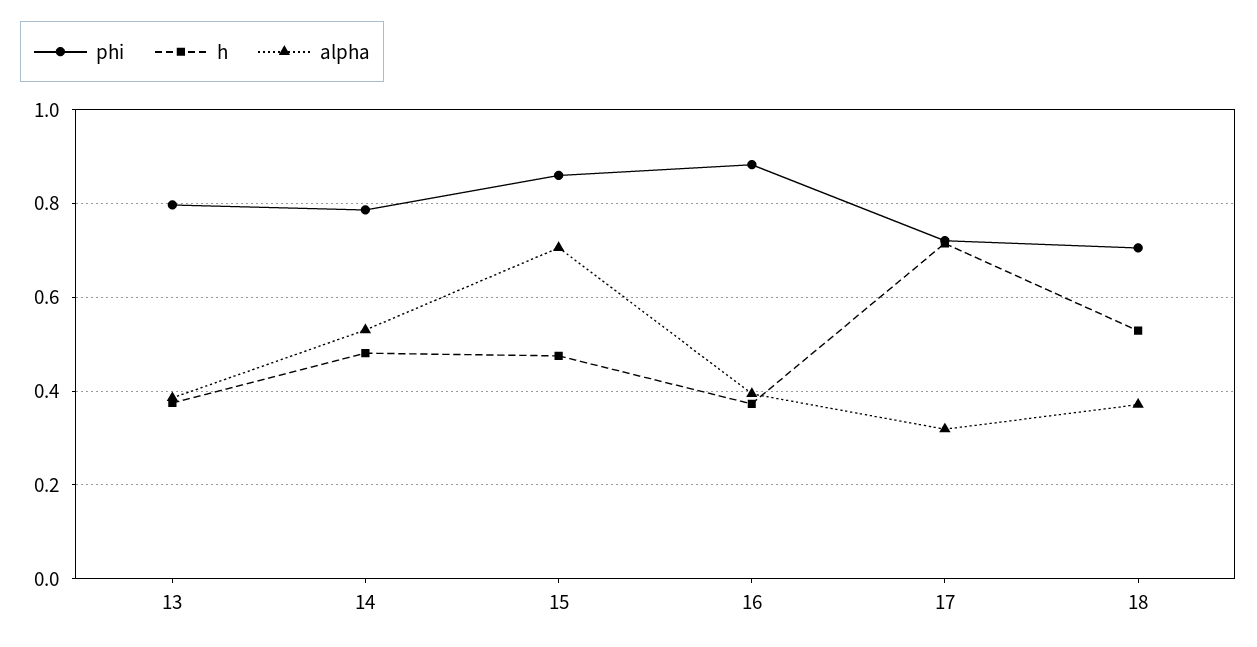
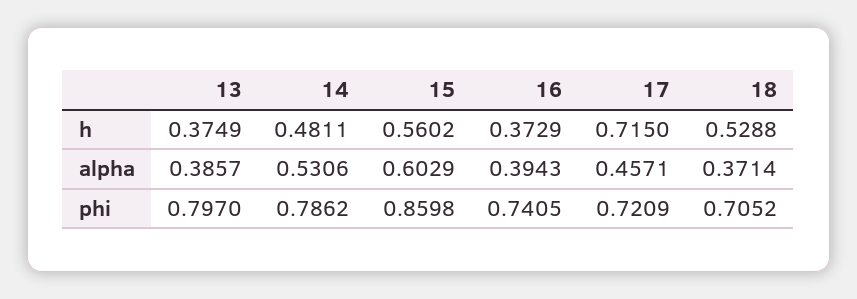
h, 15: 0.48 -> 0.5602
alpha, 15: 0.7 -> 0.6029
phi, 16: 0.88 -> 0.7405
alpha, 17: 0.32 -> 0.4571

